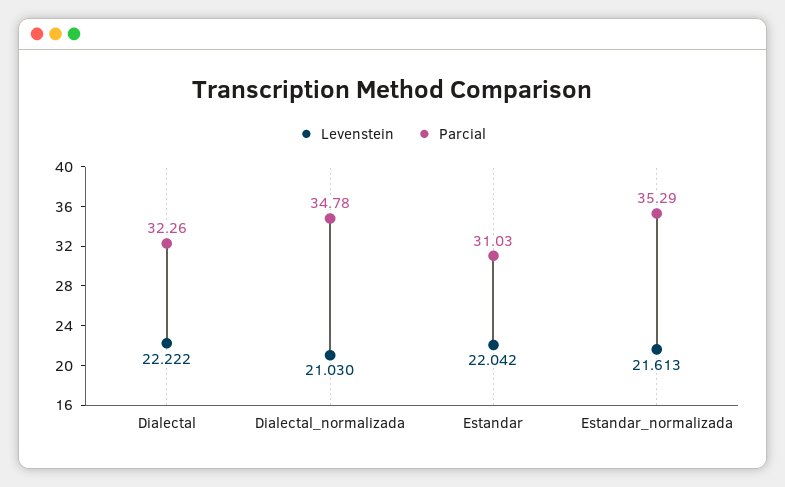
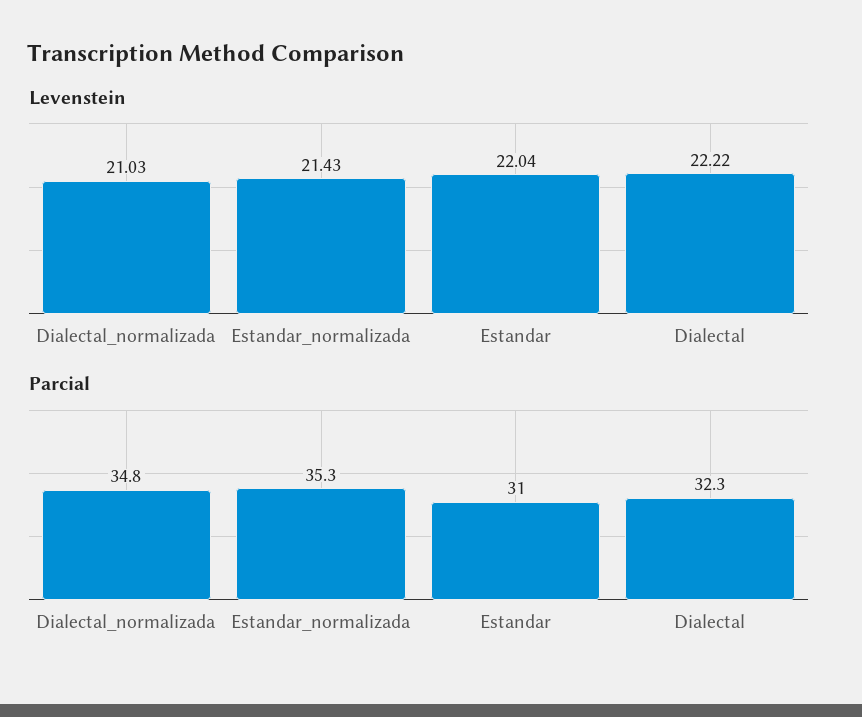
Levenstein, Estandar_normalizada: 21.613 -> 21.43

